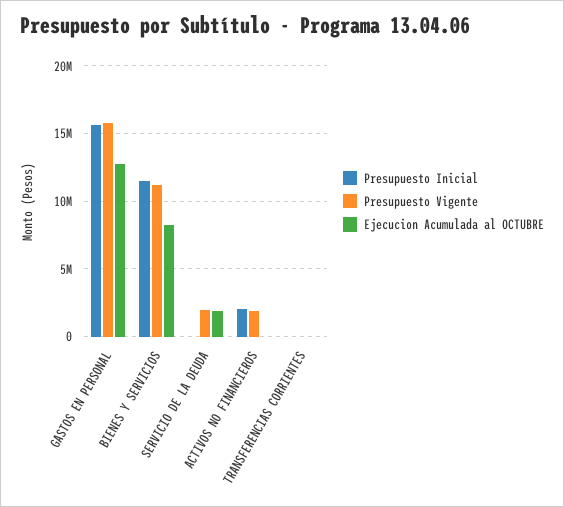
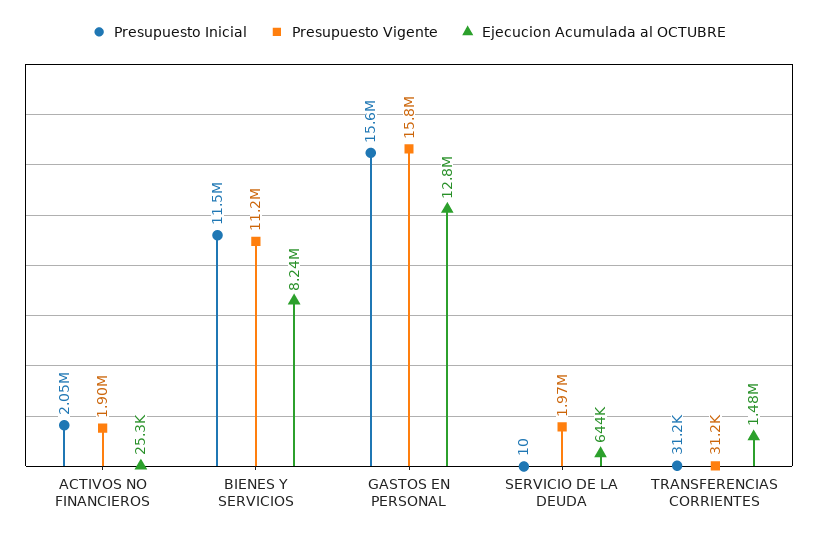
Ejecucion Acumulada al OCTUBRE, SERVICIO DE LA DEUDA: 2000000 -> 644000
Ejecucion Acumulada al OCTUBRE, TRANSFERENCIAS CORRIENTES: 0 -> 1480000

